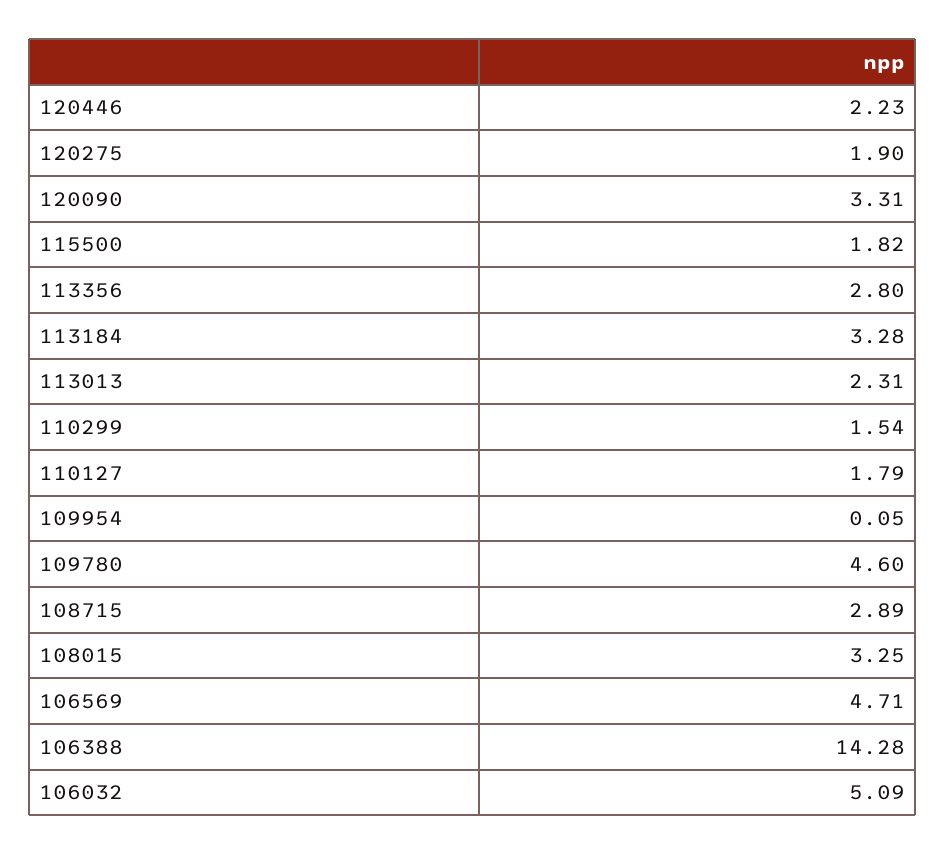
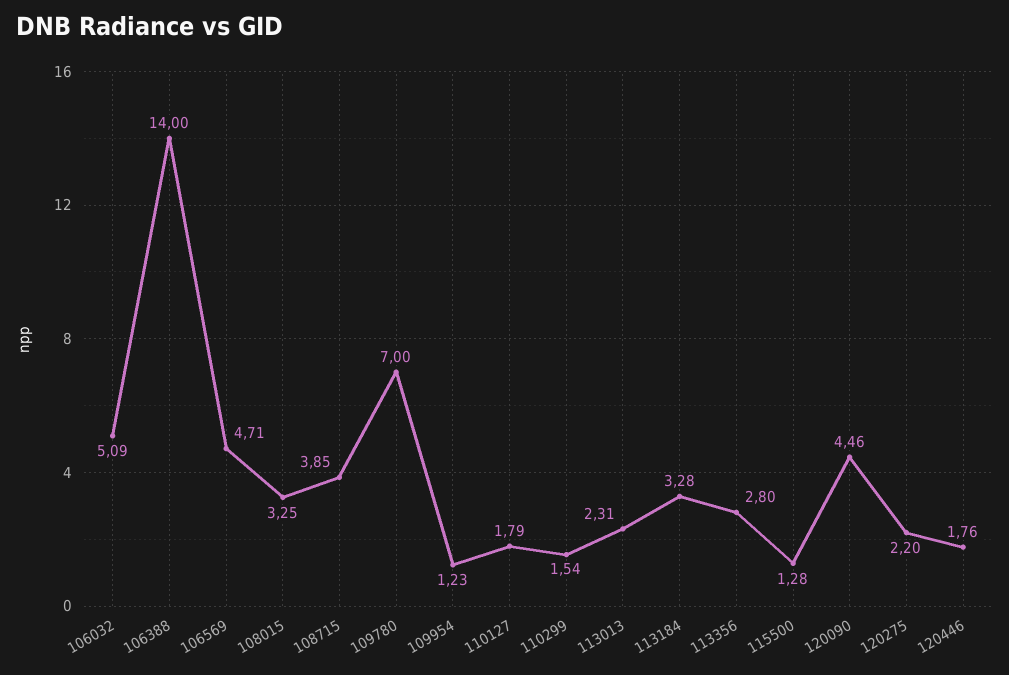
120446: 2.23 -> 1.76
120275: 1.9 -> 2.2
120090: 3.31 -> 4.46
115500: 1.82 -> 1.28
109954: 0.05 -> 1.23
109780: 4.6 -> 7
108715: 2.89 -> 3.85
106388: 14.28 -> 14

